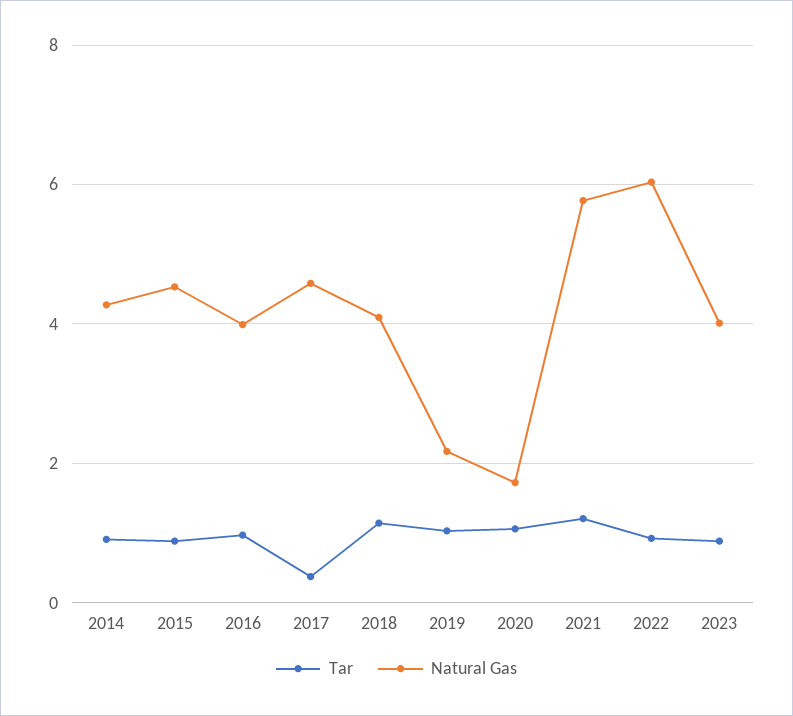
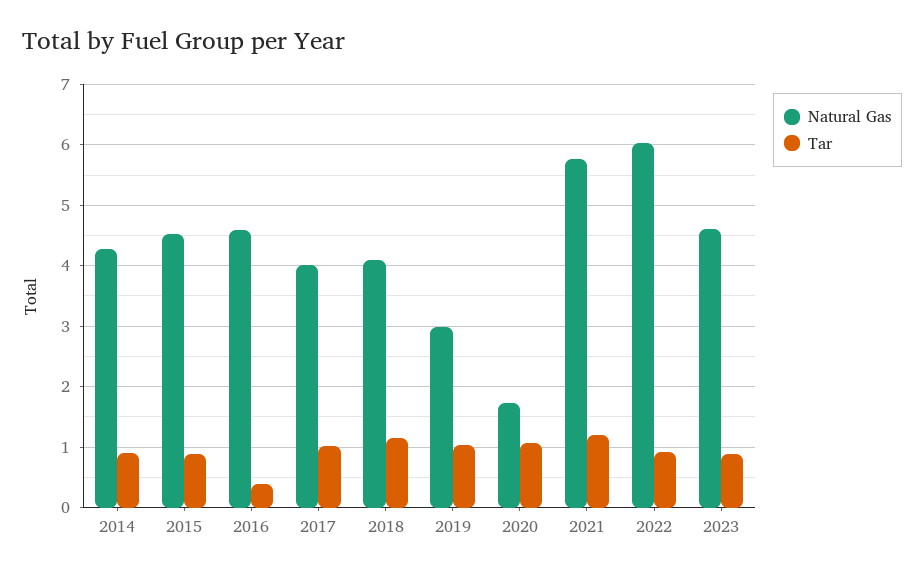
Tar, 2016: 1 -> 0.4
Natural Gas, 2016: 4 -> 4.6
Tar, 2017: 0.4 -> 1
Natural Gas, 2017: 4.6 -> 4
Natural Gas, 2019: 2.2 -> 3
Natural Gas, 2023: 4 -> 4.6

